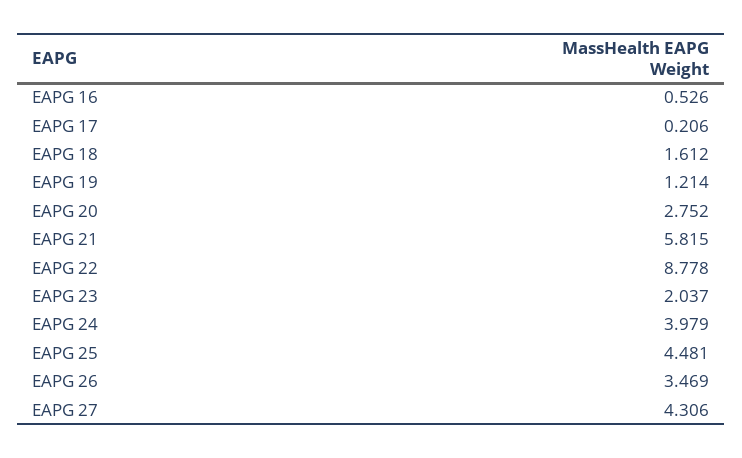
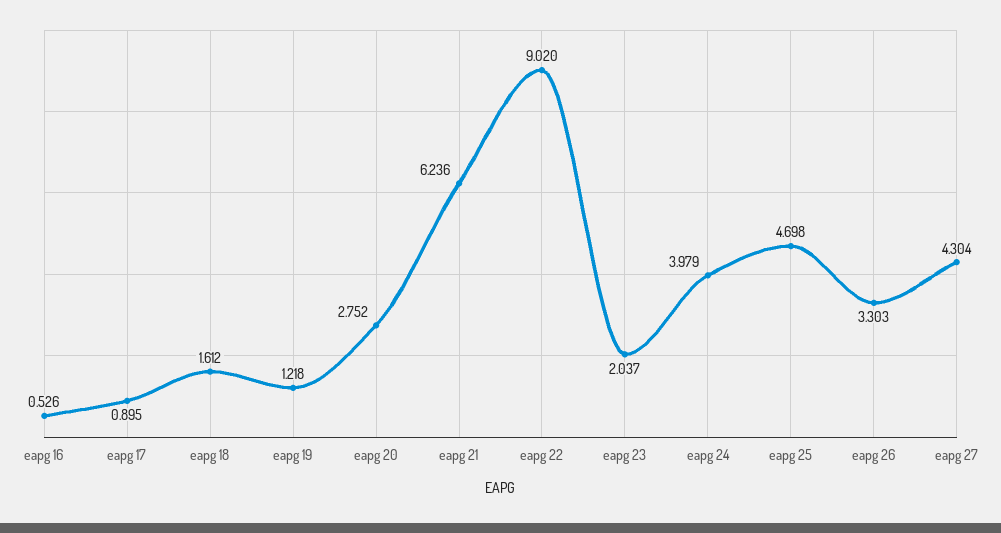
EAPG 17: 0.206 -> 0.895
EAPG 19: 1.214 -> 1.218
EAPG 21: 5.815 -> 6.236
EAPG 22: 8.778 -> 9.02
EAPG 25: 4.481 -> 4.698
EAPG 26: 3.469 -> 3.303
EAPG 27: 4.306 -> 4.304

